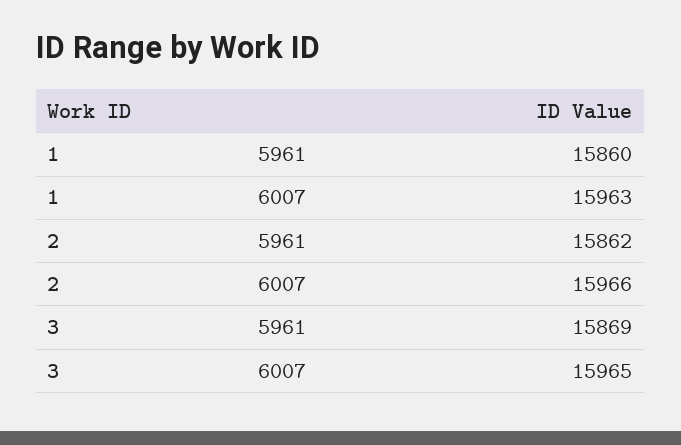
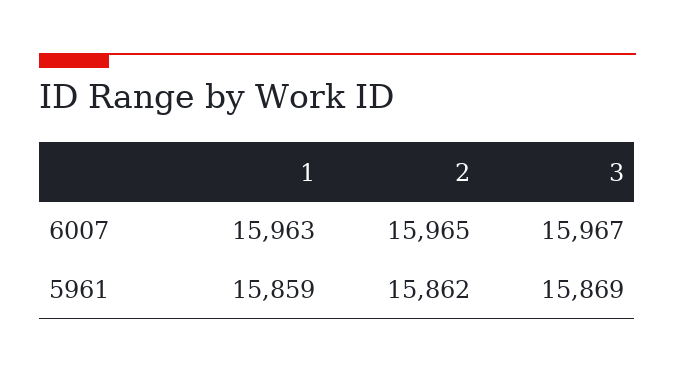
1, 5961: 15860 -> 15859
2, 6007: 15966 -> 15965
3, 6007: 15965 -> 15967

